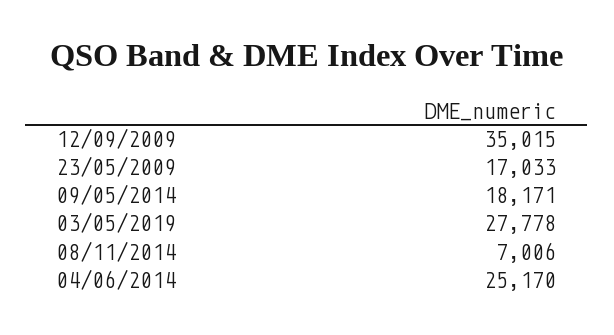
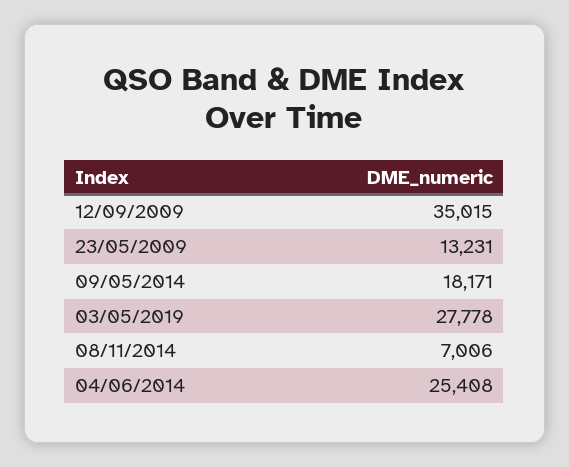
23/05/2009: 17033 -> 13231
04/06/2014: 25170 -> 25408

